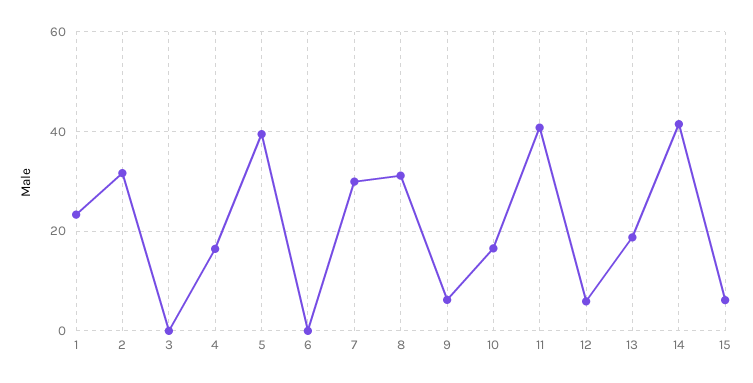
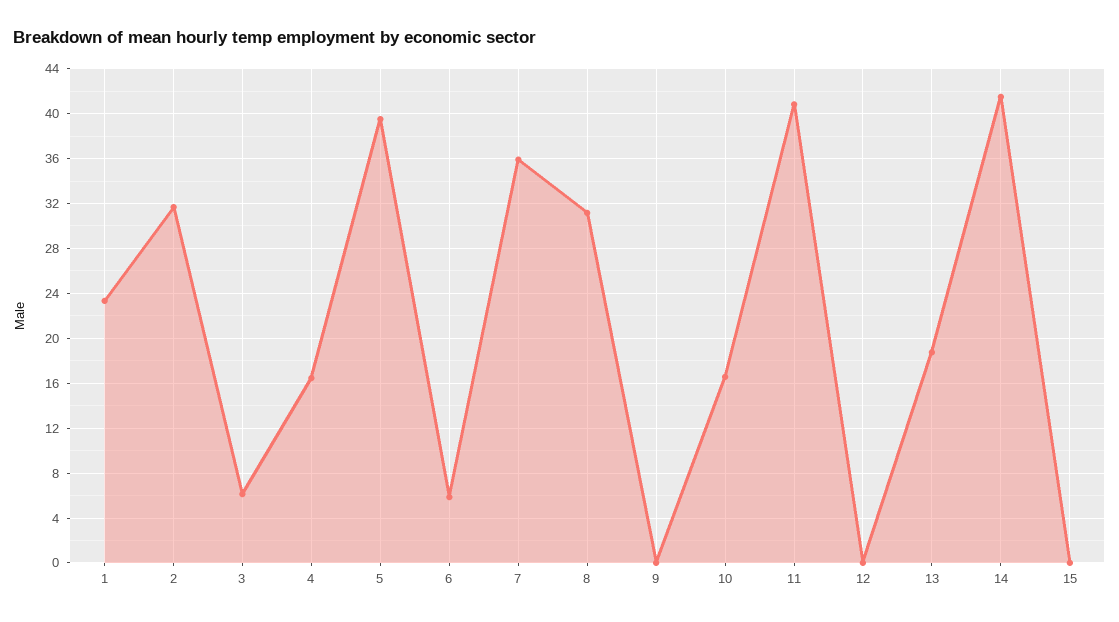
3: 0 -> 6
6: 0 -> 6
7: 30 -> 36
9: 6 -> 0
12: 6 -> 0
15: 6 -> 0

